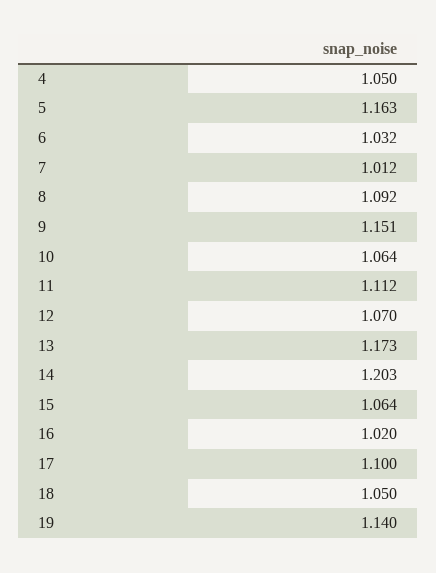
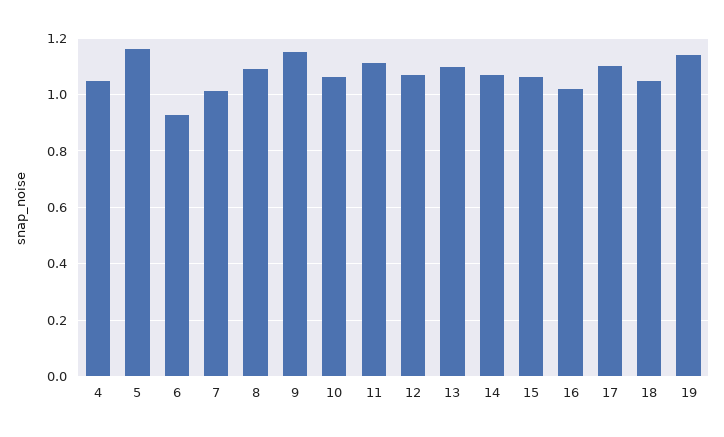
6: 1.032 -> 0.925
13: 1.173 -> 1.1
14: 1.203 -> 1.075

